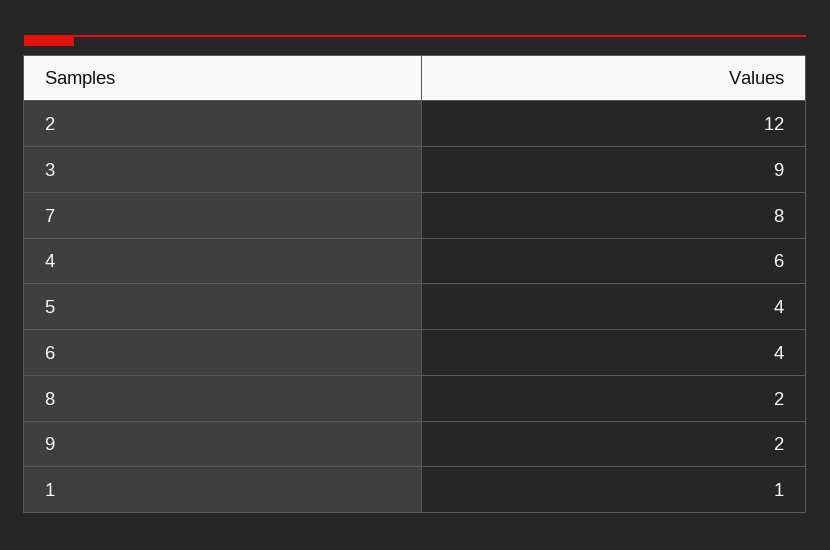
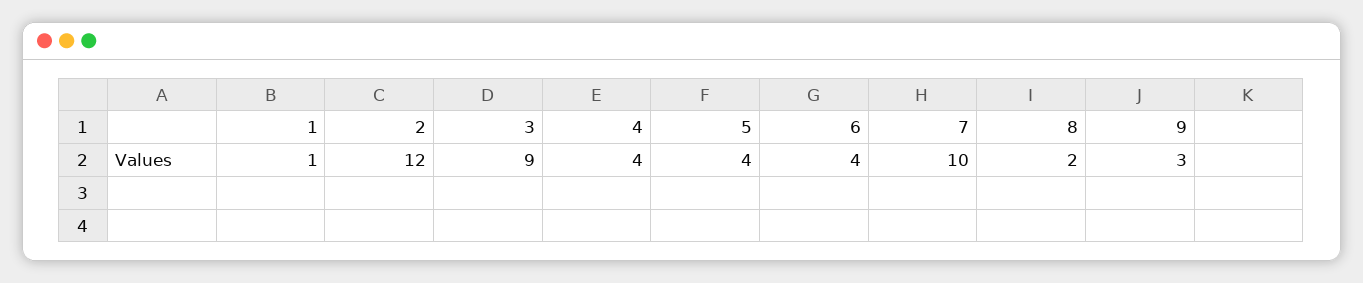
7: 8 -> 10
4: 6 -> 4
9: 2 -> 3

